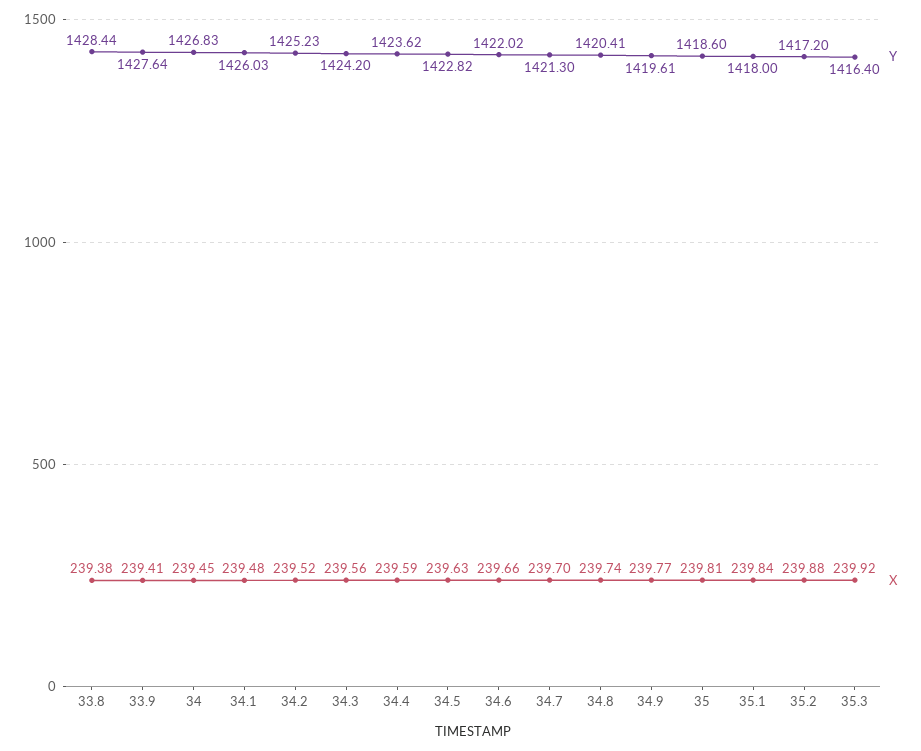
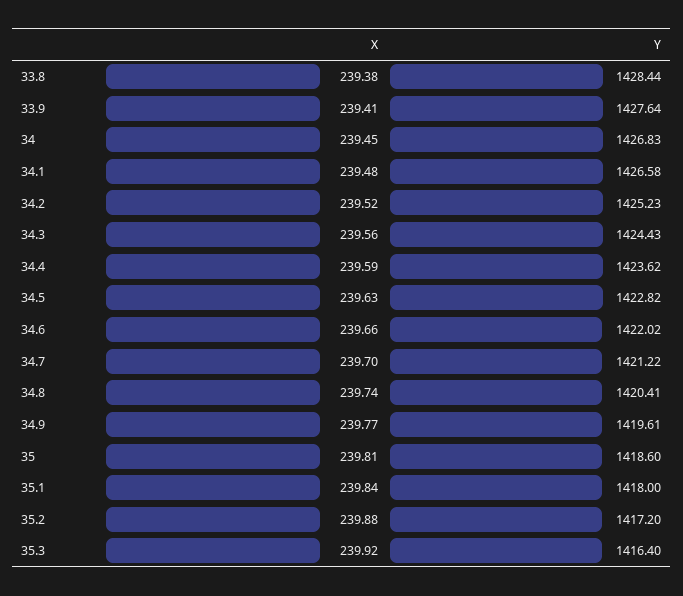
Y, 34.1: 1426.03 -> 1426.58
Y, 34.3: 1424.2 -> 1424.43
Y, 34.7: 1421.3 -> 1421.22

